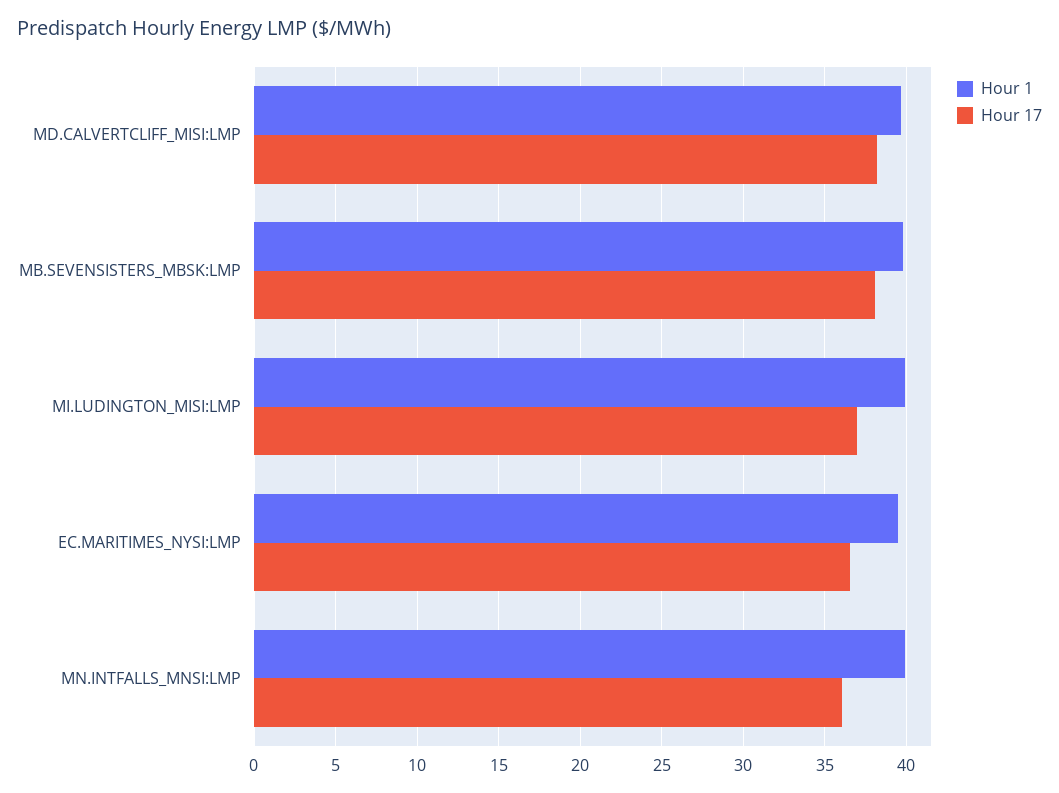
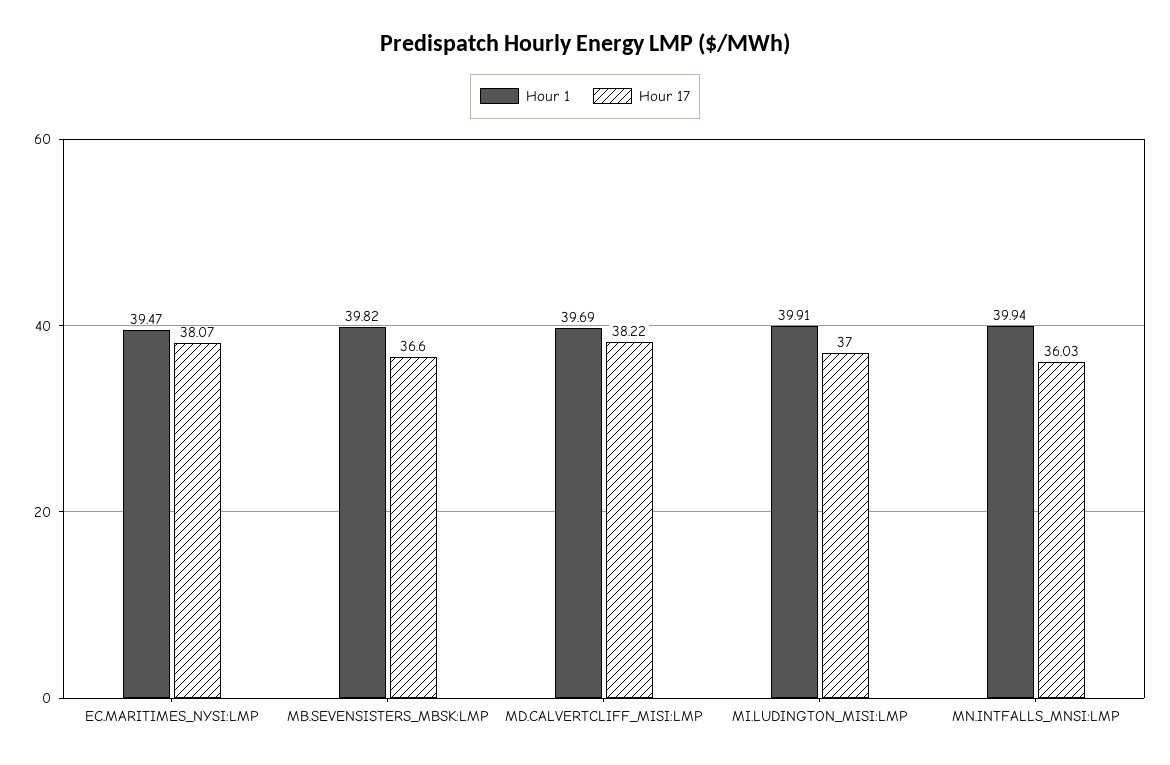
Hour 17, MB.SEVENSISTERS_MBSK:LMP: 38 -> 36.6
Hour 17, EC.MARITIMES_NYSI:LMP: 36.5 -> 38.07

